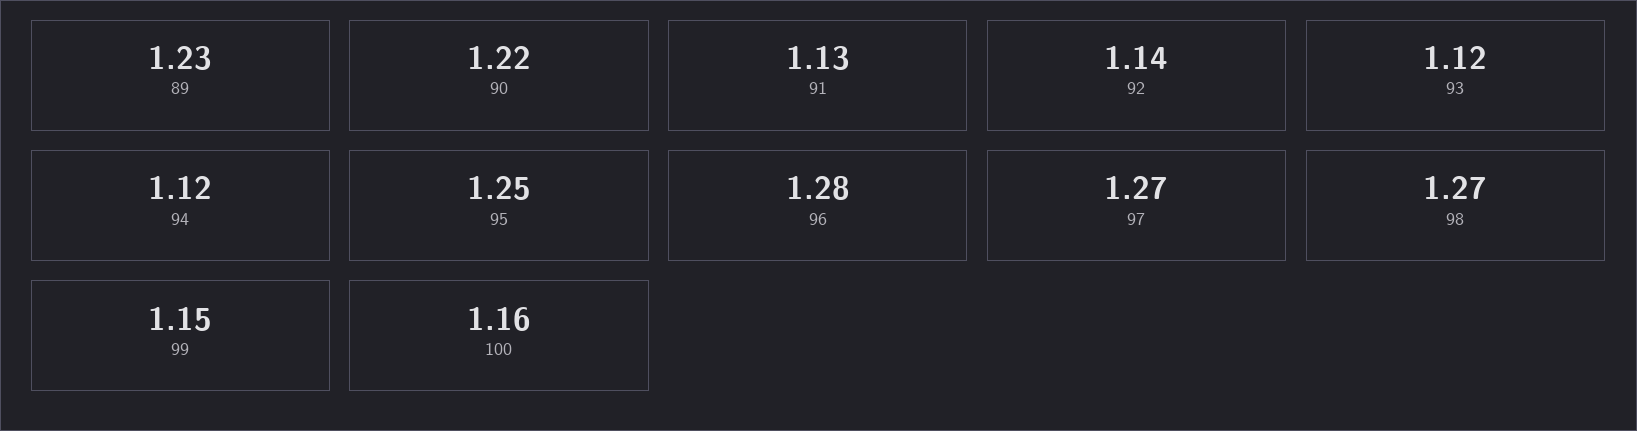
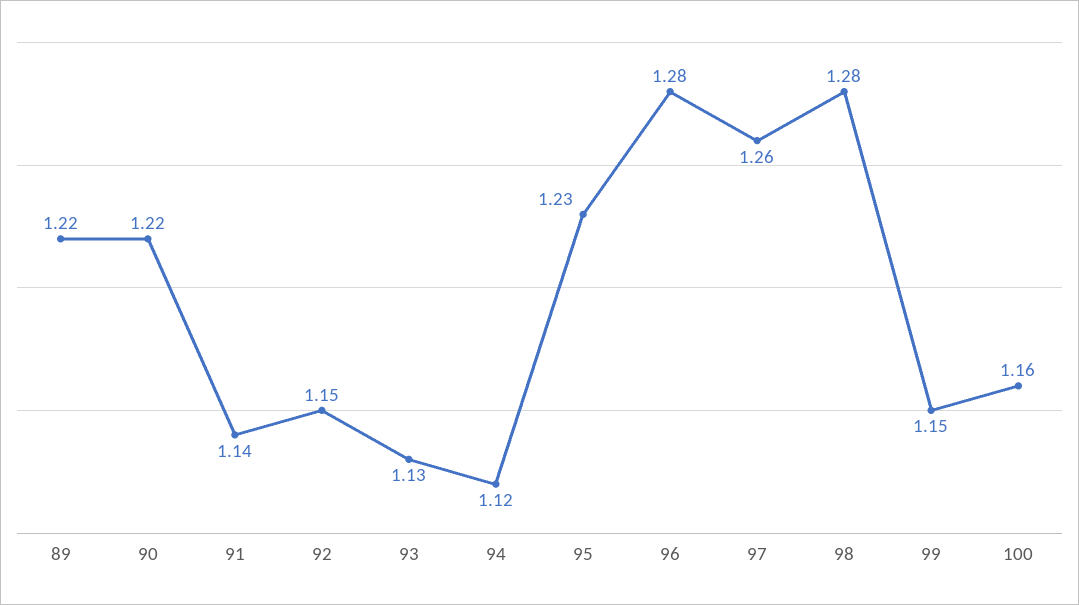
89: 1.23 -> 1.22
91: 1.13 -> 1.14
92: 1.14 -> 1.15
93: 1.12 -> 1.13
95: 1.25 -> 1.23
97: 1.27 -> 1.26
98: 1.27 -> 1.28

